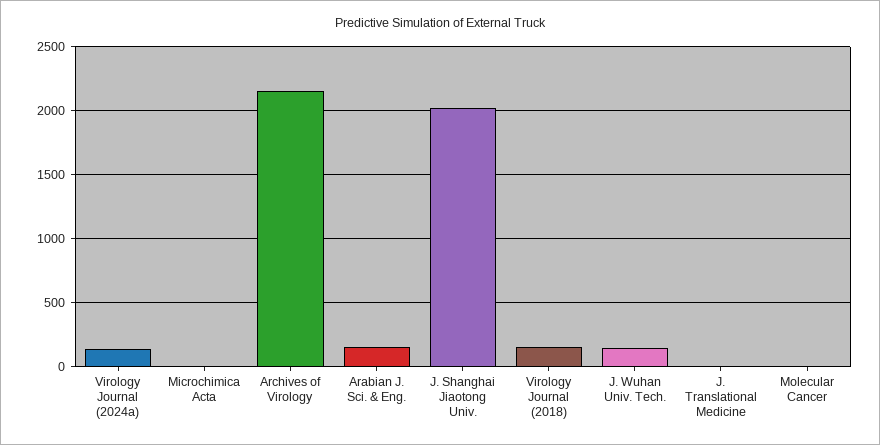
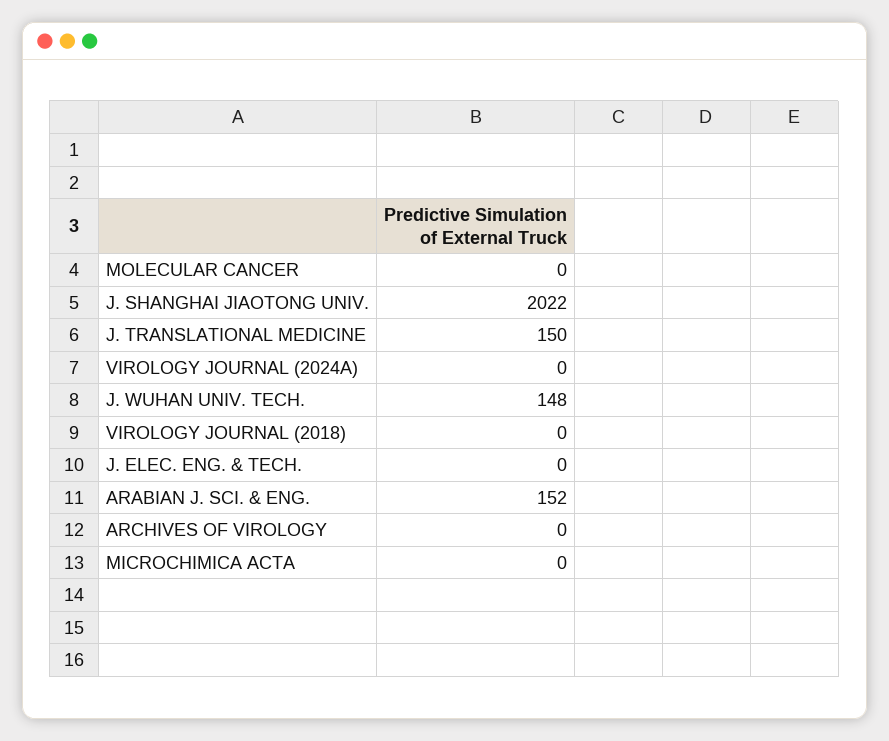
Virology Journal (2024a): 150 -> 0
Archives of Virology: 2150 -> 0
Virology Journal (2018): 150 -> 0
J. Translational Medicine: 0 -> 150
J. ELEC. ENG. & TECH.: none -> 0

